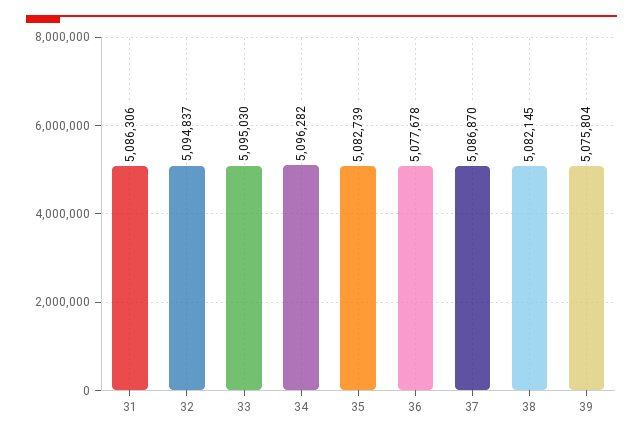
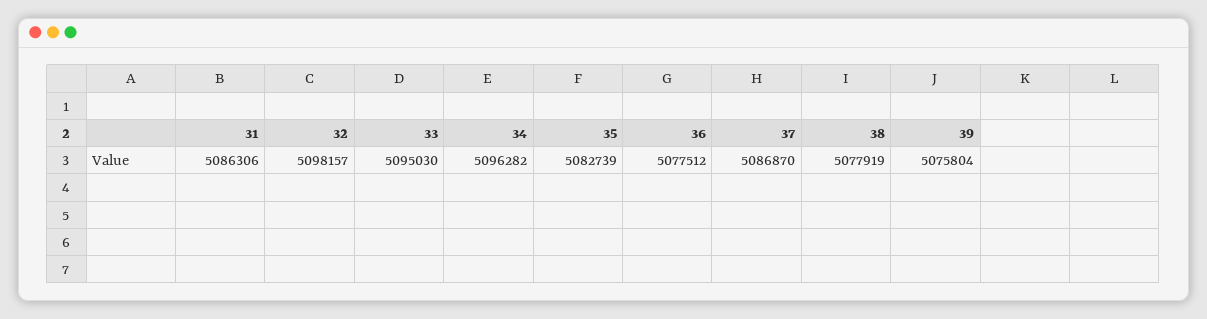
32: 5094837 -> 5098157
36: 5077678 -> 5077512
38: 5082145 -> 5077919

